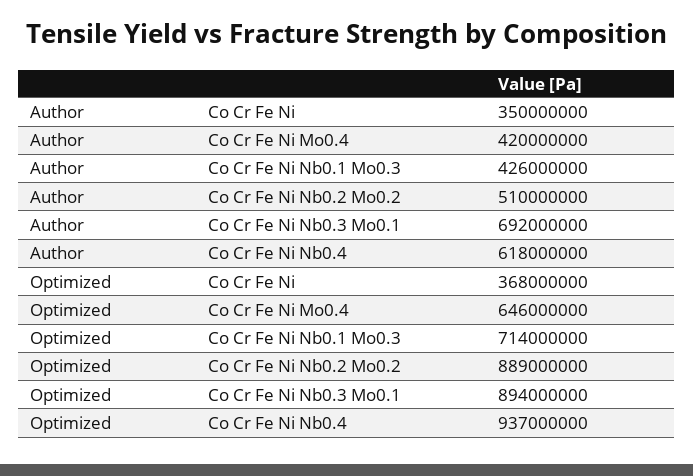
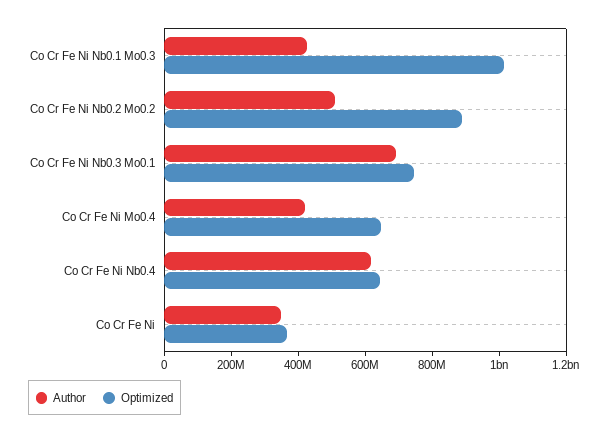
Optimized, Co Cr Fe Ni Nb0.1 Mo0.3: 714000000 -> 1000000000
Optimized, Co Cr Fe Ni Nb0.3 Mo0.1: 894000000 -> 750000000
Optimized, Co Cr Fe Ni Nb0.4: 937000000 -> 650000000

